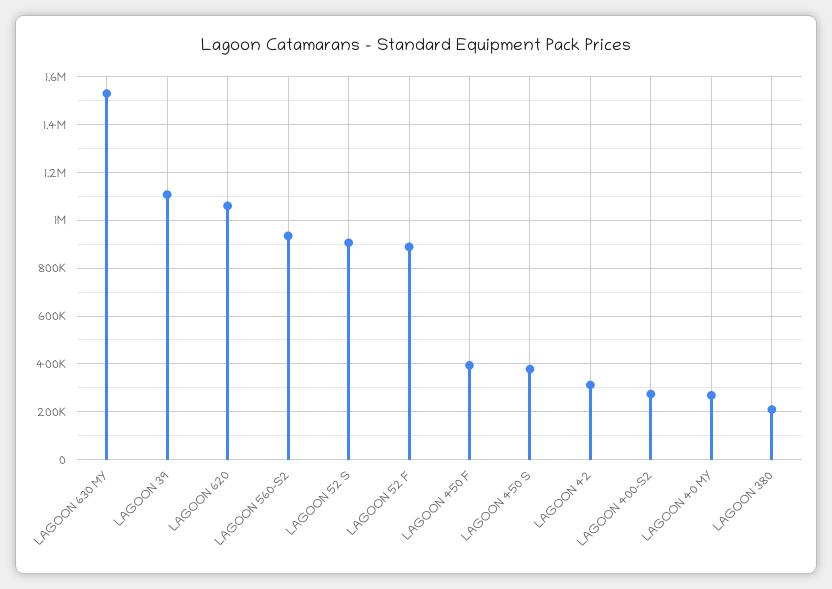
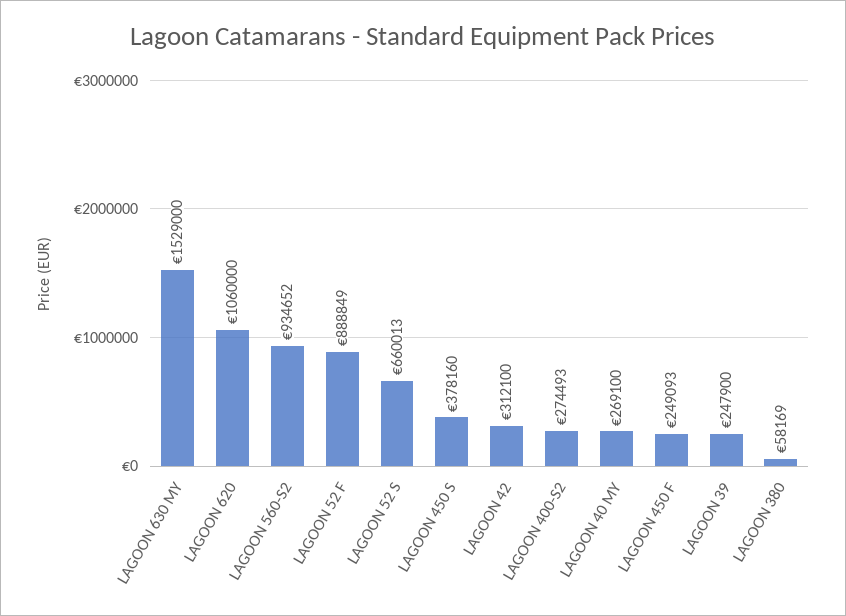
LAGOON 39: 1100000 -> 247900
LAGOON 52 S: 900000 -> 660013
LAGOON 450 F: 400000 -> 249093
LAGOON 380: 200000 -> 58169

